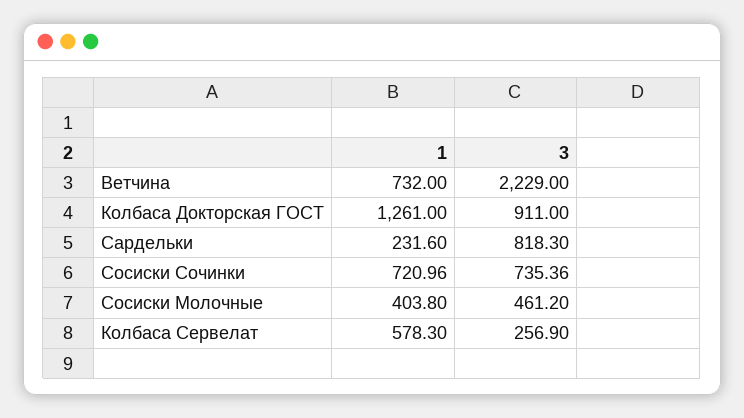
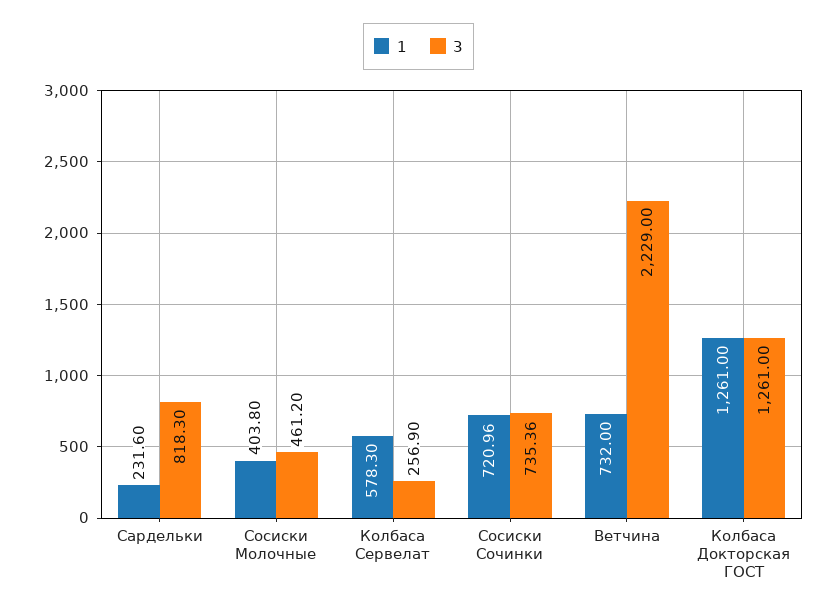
3, Колбаса Докторская ГОСТ: 911 -> 1261

